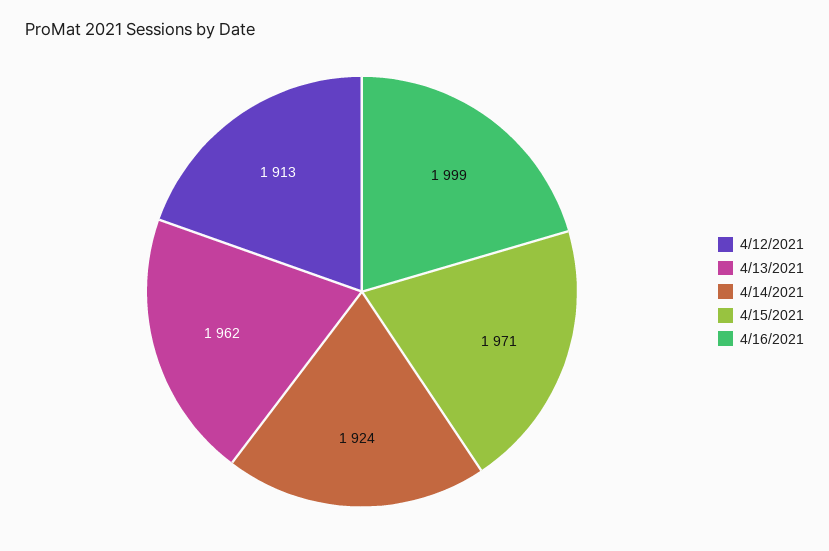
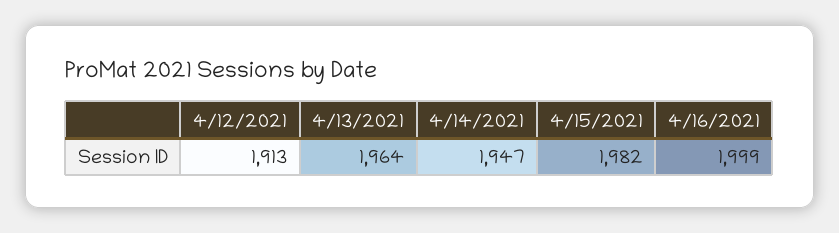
4/13/2021: 1962 -> 1964
4/14/2021: 1924 -> 1947
4/15/2021: 1971 -> 1982

